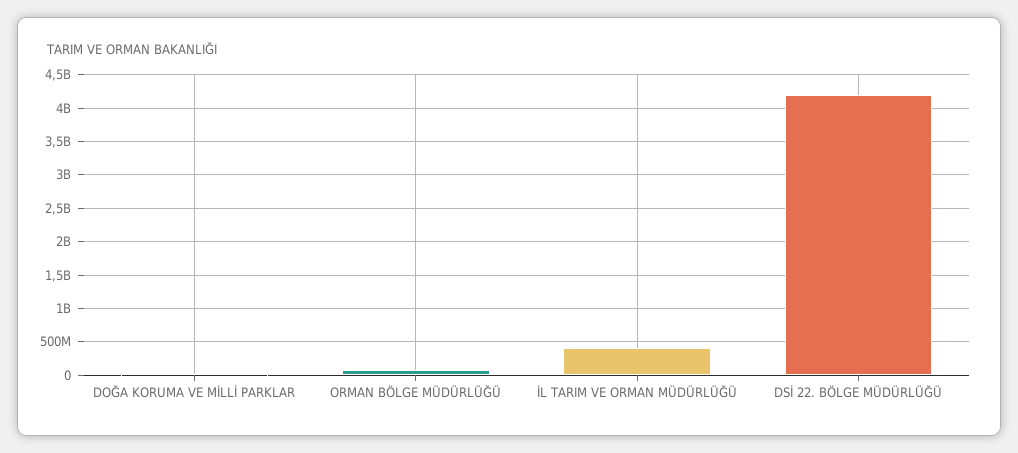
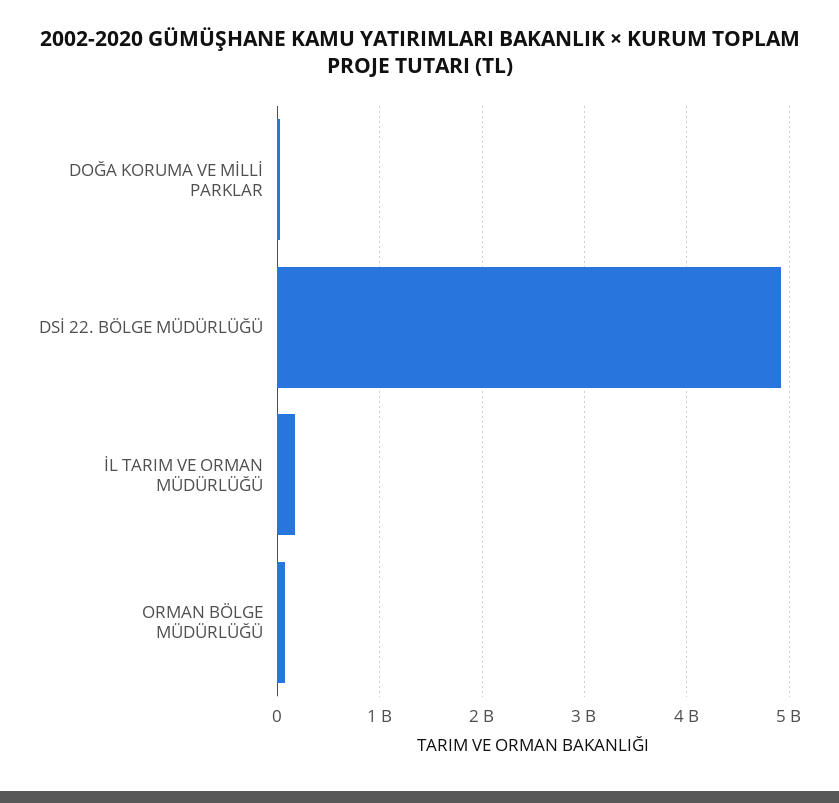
İL TARIM VE ORMAN MÜDÜRLÜĞÜ: 400000000 -> 200000000
DSİ 22. BÖLGE MÜDÜRLÜĞÜ: 4200000000 -> 4900000000

